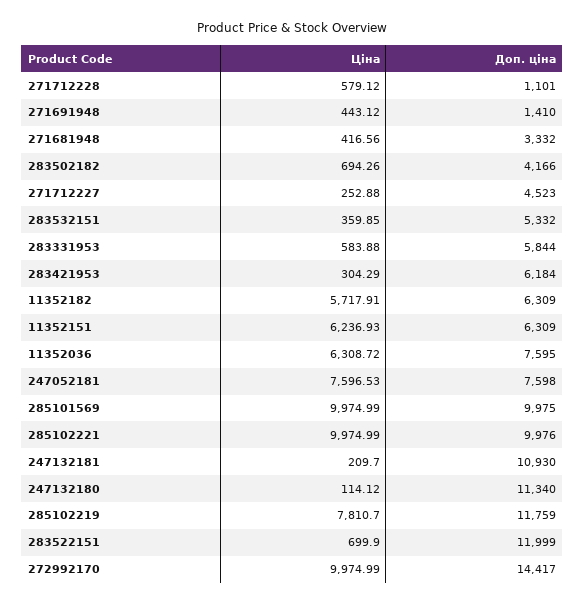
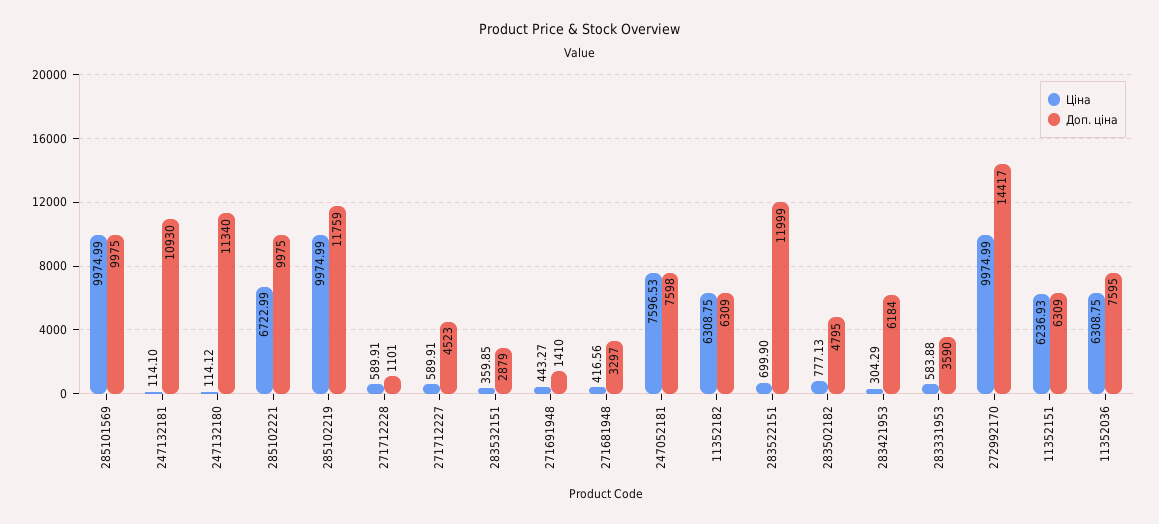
Ціна, 271712228: 579.12 -> 589.91
Ціна, 271691948: 443.12 -> 443.27
Доп. ціна, 271681948: 3332 -> 3297
Ціна, 283502182: 694.26 -> 777.13
Доп. ціна, 283502182: 4166 -> 4795
Ціна, 271712227: 252.88 -> 589.91
Доп. ціна, 283532151: 5332 -> 2879
Доп. ціна, 283331953: 5844 -> 3590
Ціна, 11352182: 5717.91 -> 6308.75
Ціна, 11352036: 6308.72 -> 6308.75
Ціна, 285102221: 9974.99 -> 6722.99
Доп. ціна, 285102221: 9976 -> 9975
Ціна, 247132181: 209.7 -> 114.1
Ціна, 285102219: 7810.7 -> 9974.99

